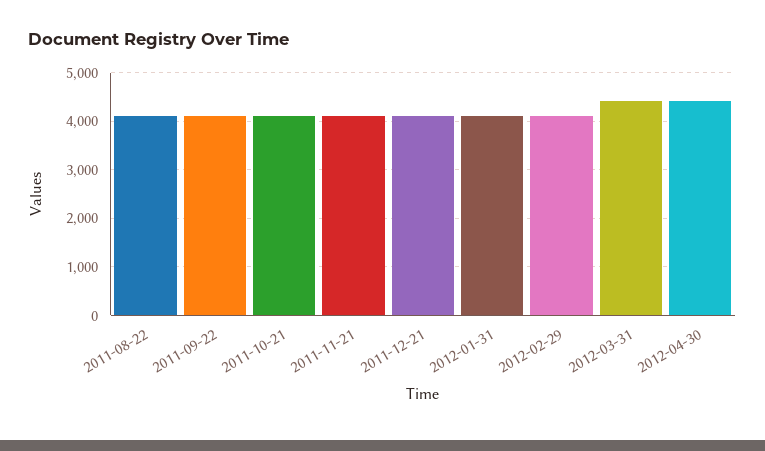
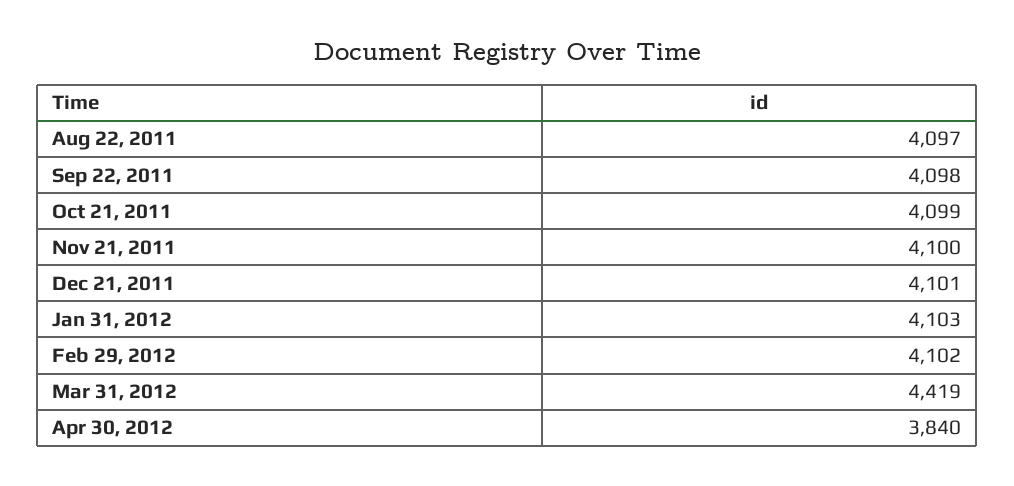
2012-04-30: 4400 -> 3840

